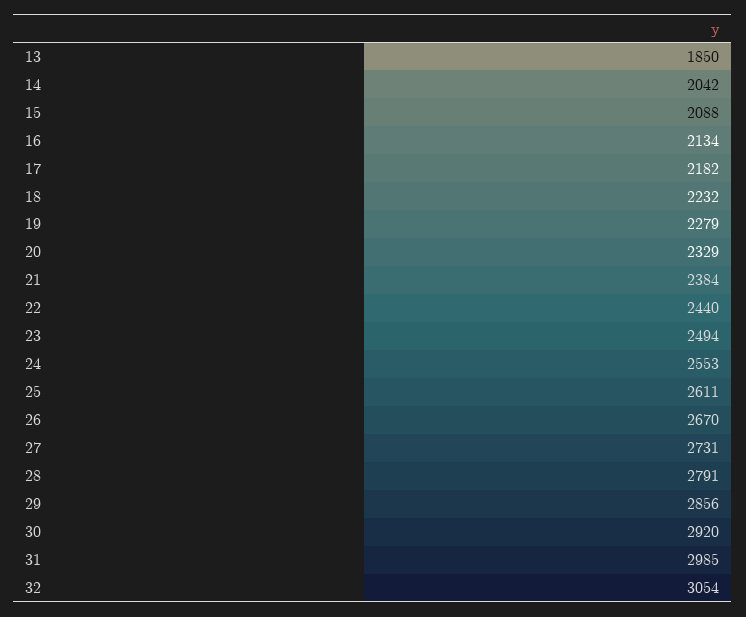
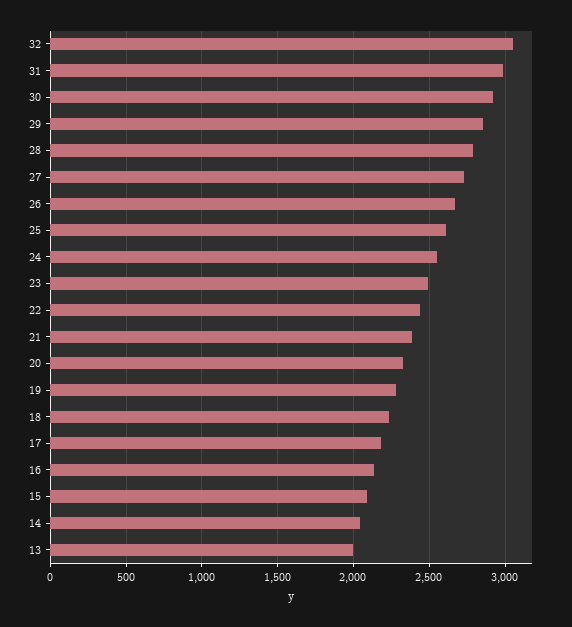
13: 1850 -> 2000

